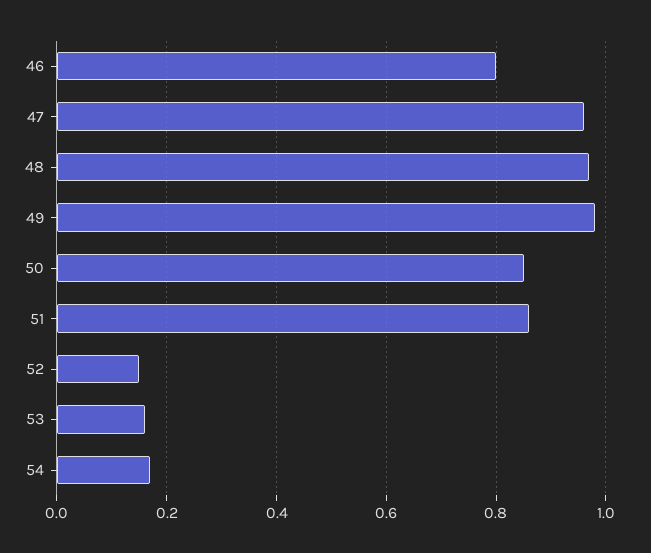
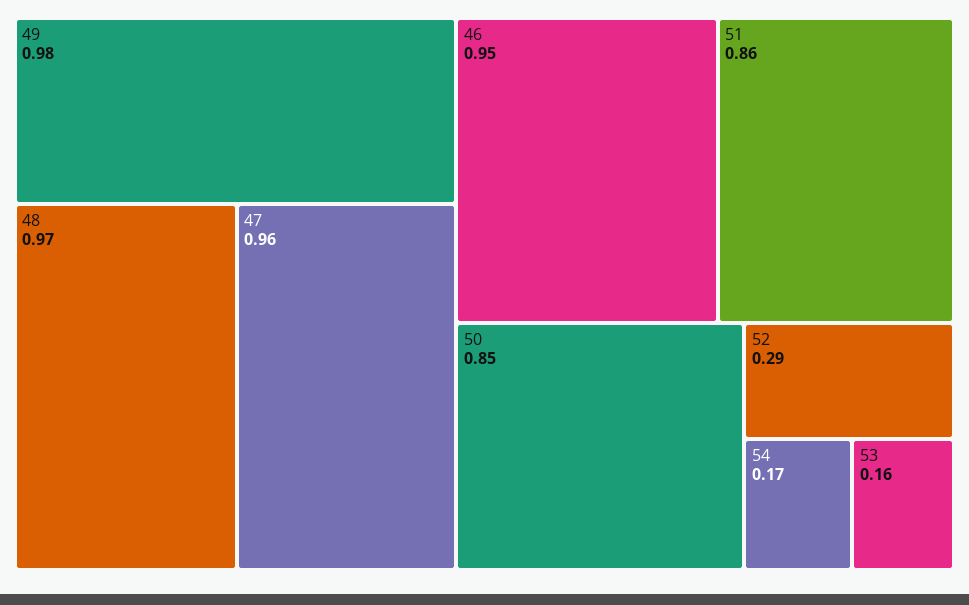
46: 0.8 -> 0.95
52: 0.15 -> 0.29

